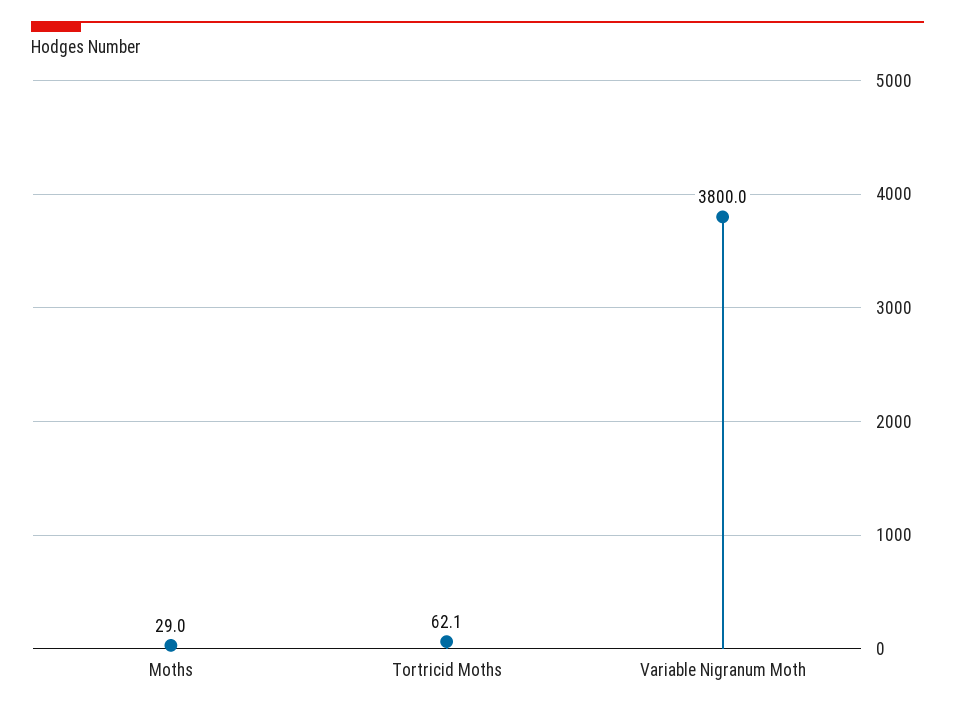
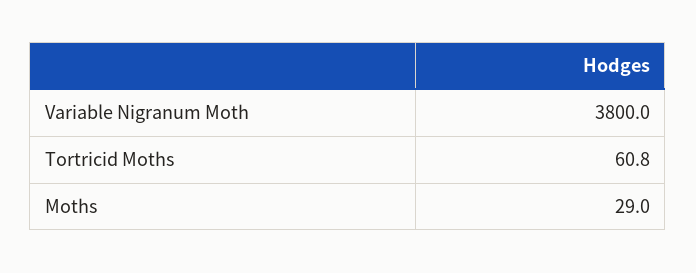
Tortricid Moths: 62.1 -> 60.8

